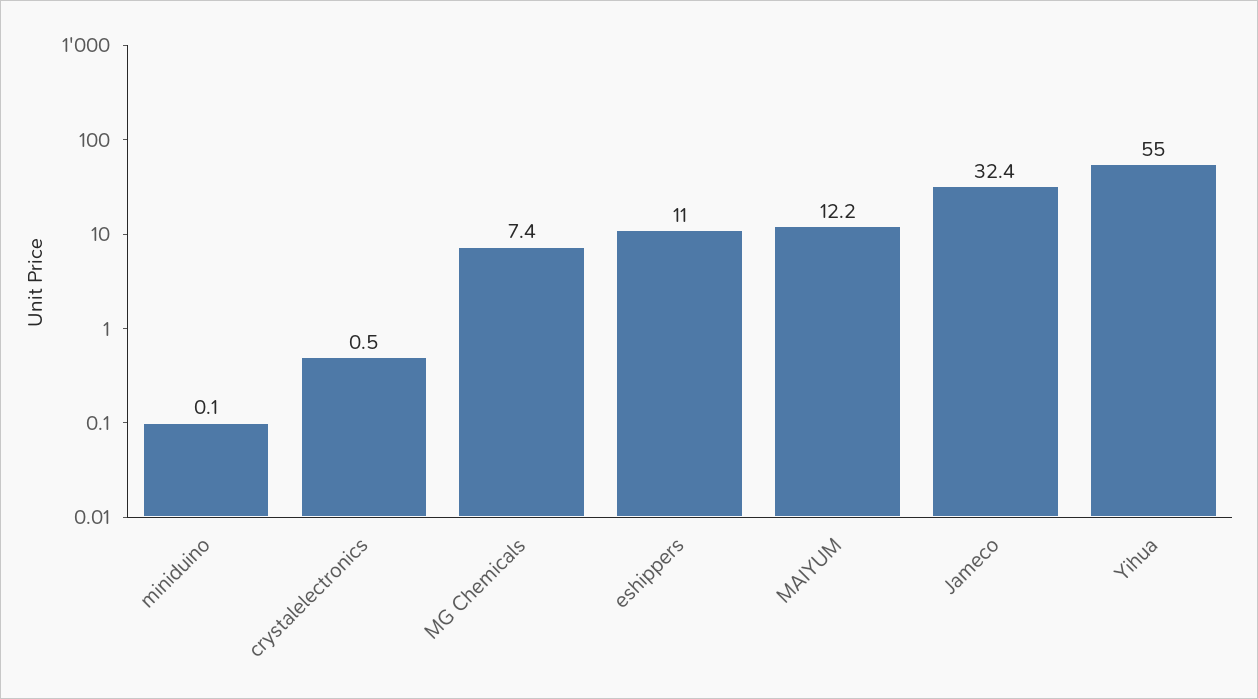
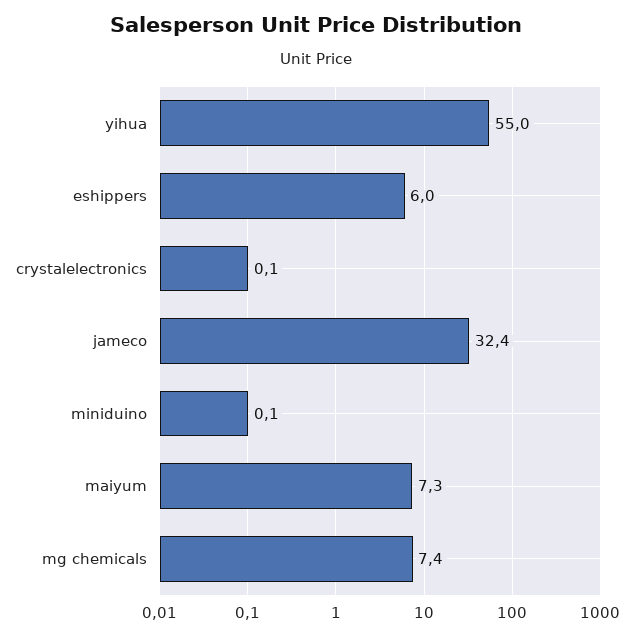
crystalelectronics: 0.5 -> 0.1
eshippers: 11 -> 6
MAIYUM: 12.2 -> 7.3

